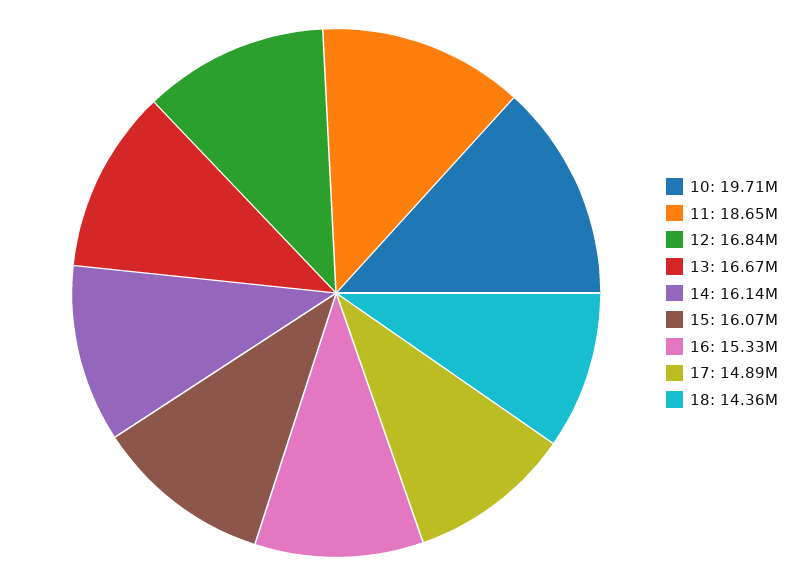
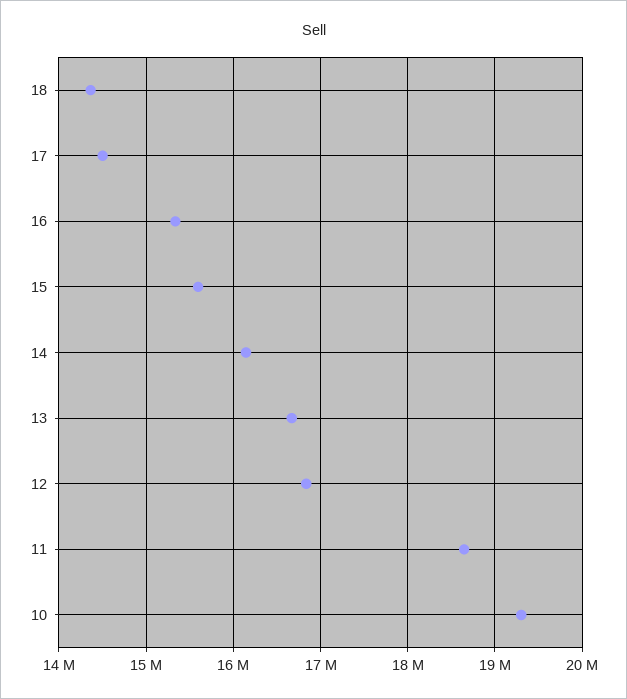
10: 19710000 -> 19300000
15: 16070000 -> 15600000
17: 14890000 -> 14500000

